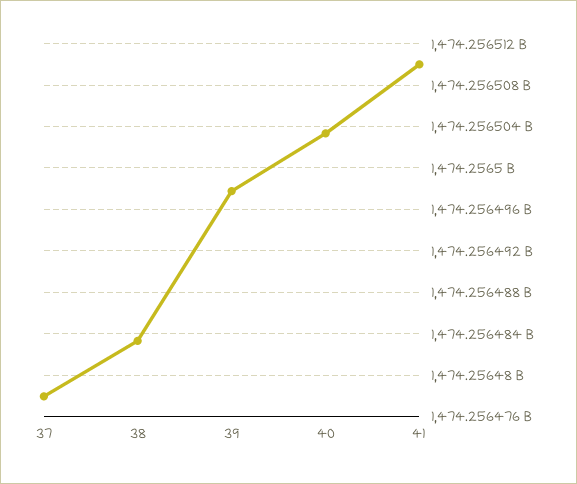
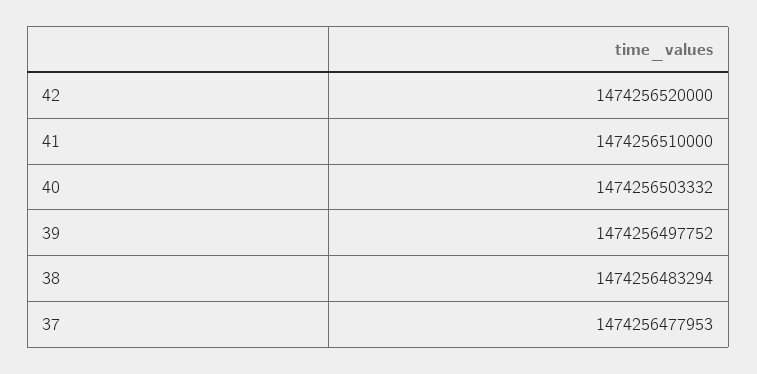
42: none -> 1474256520000

